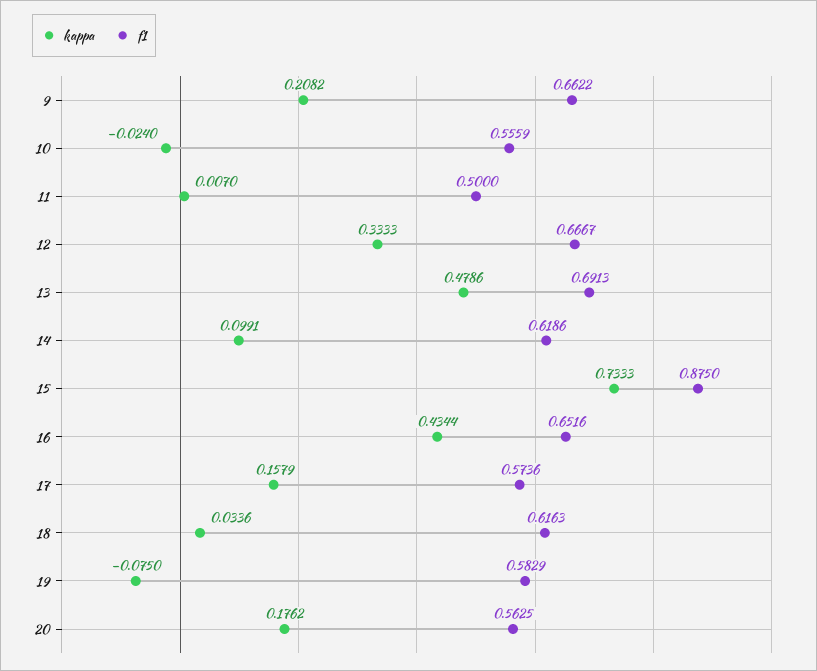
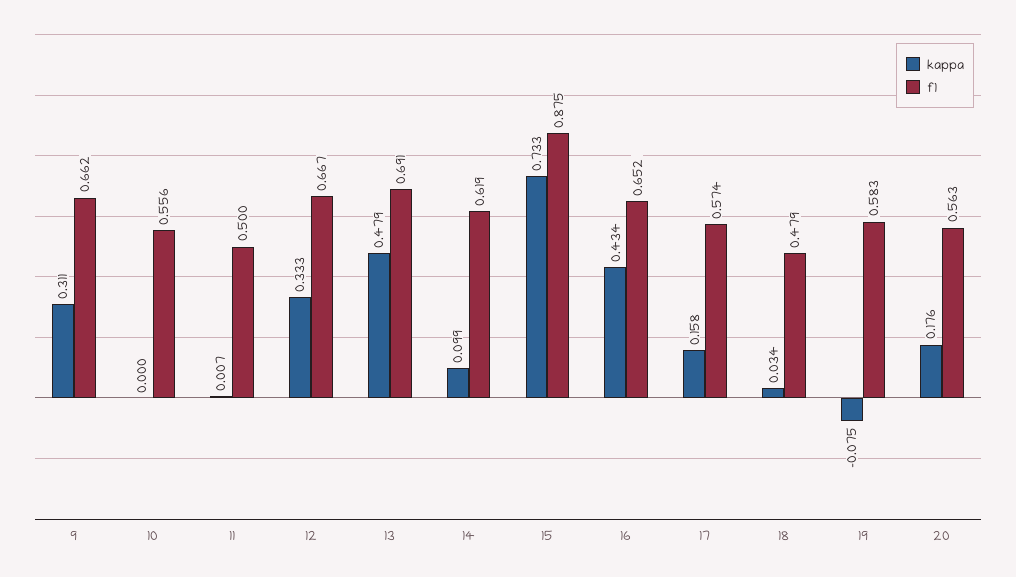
kappa, 9: 0.2082 -> 0.311
kappa, 10: -0.024 -> 0
f1, 18: 0.6163 -> 0.479

